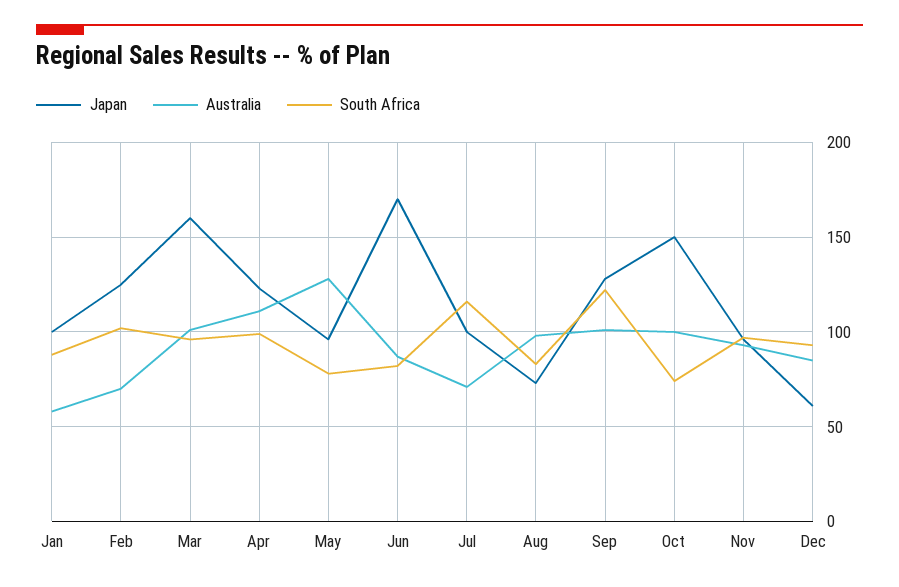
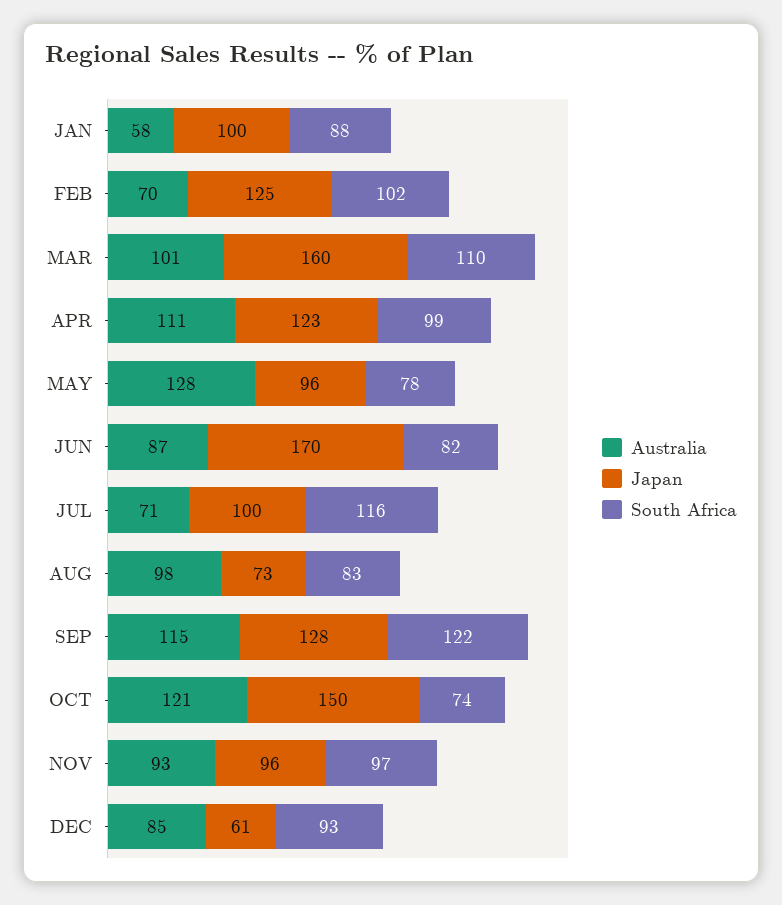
South Africa, Mar: 95 -> 110
Australia, Sep: 100 -> 115
Australia, Oct: 100 -> 121

